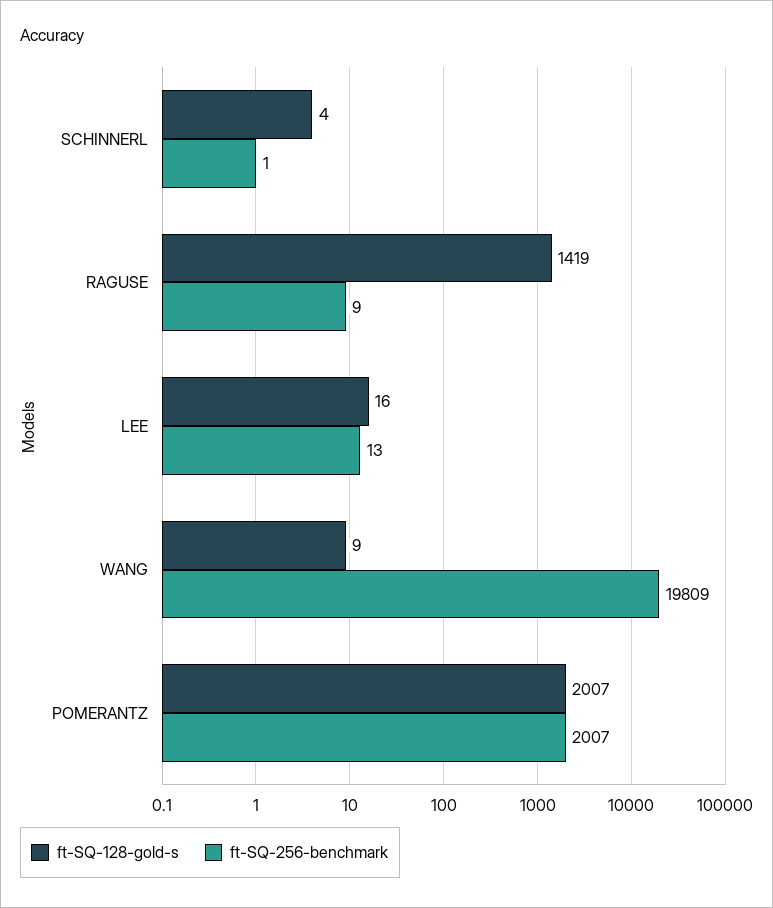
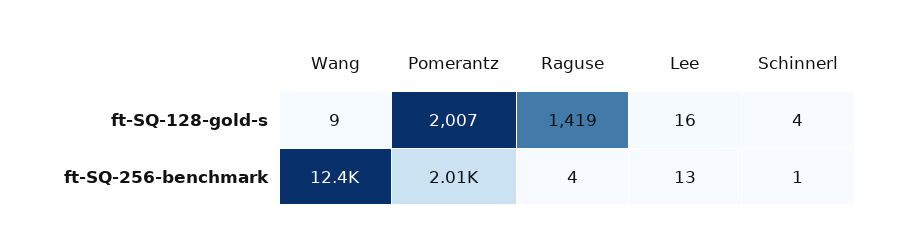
ft-SQ-256-benchmark, RAGUSE: 9 -> 4
ft-SQ-256-benchmark, WANG: 19809 -> 12400

